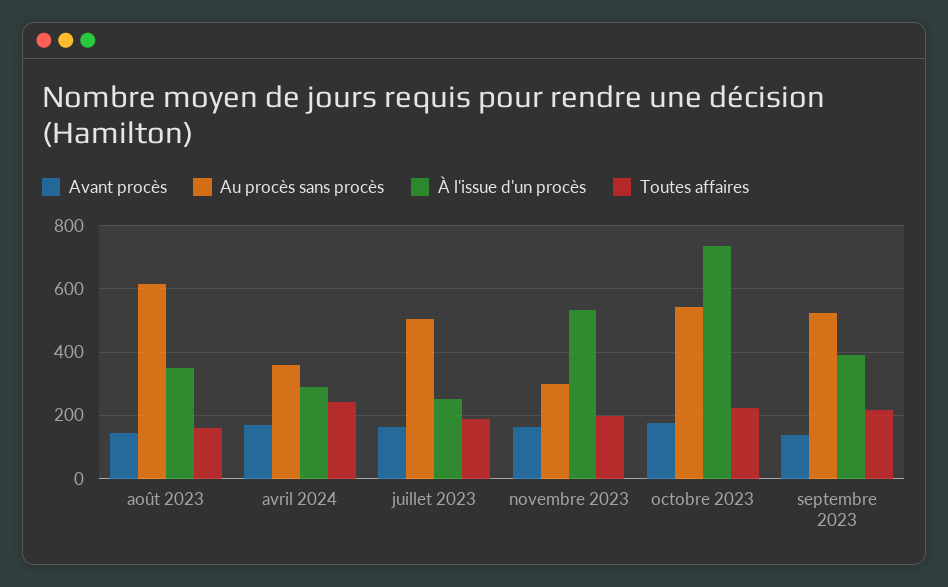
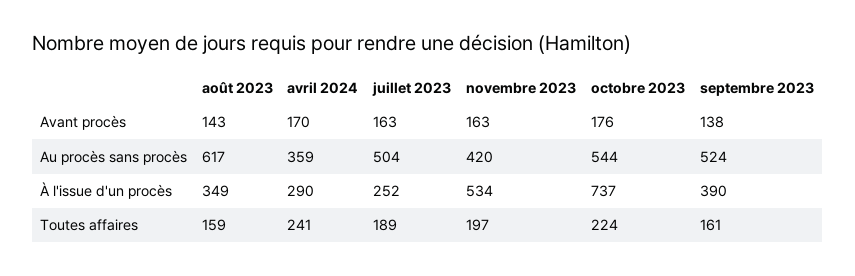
Au procès sans procès, novembre 2023: 300 -> 420
Toutes affaires, septembre 2023: 220 -> 161

